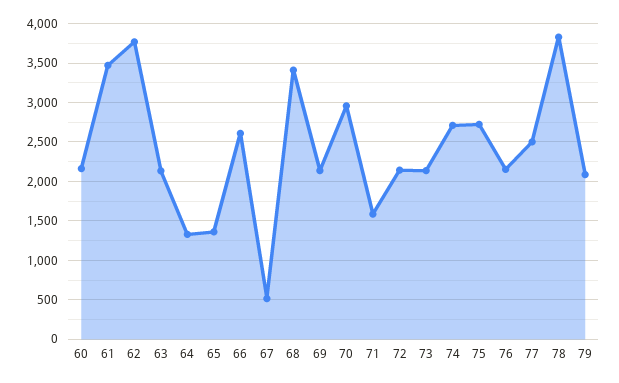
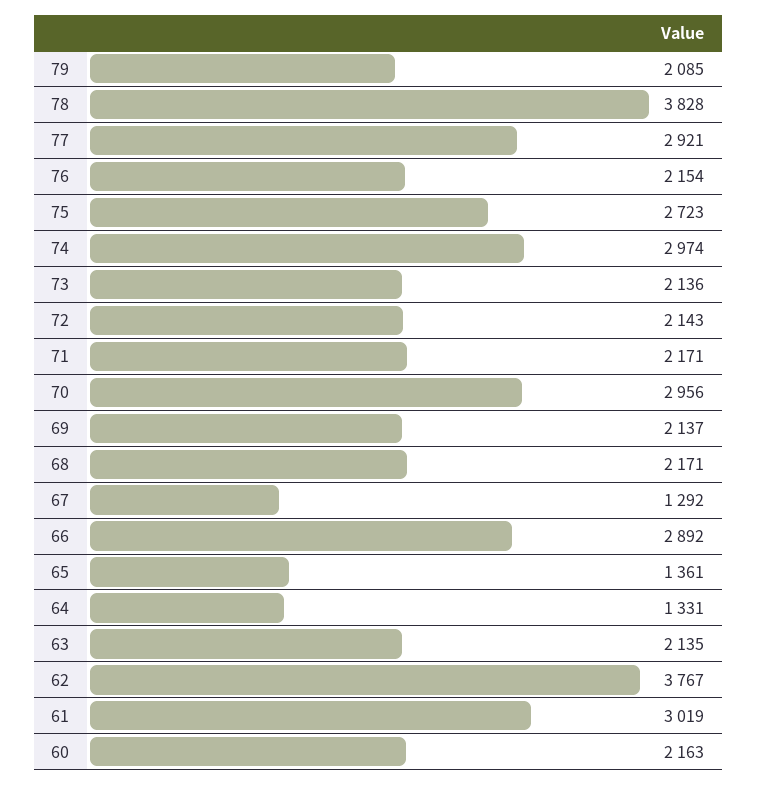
61: 3500 -> 3019
66: 2600 -> 2892
67: 500 -> 1292
68: 3400 -> 2171
71: 1600 -> 2171
74: 2700 -> 2974
77: 2500 -> 2921

